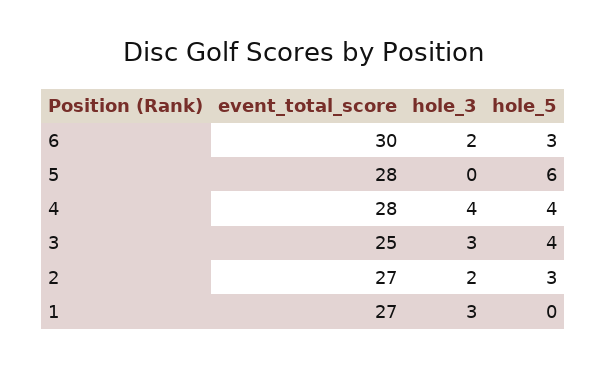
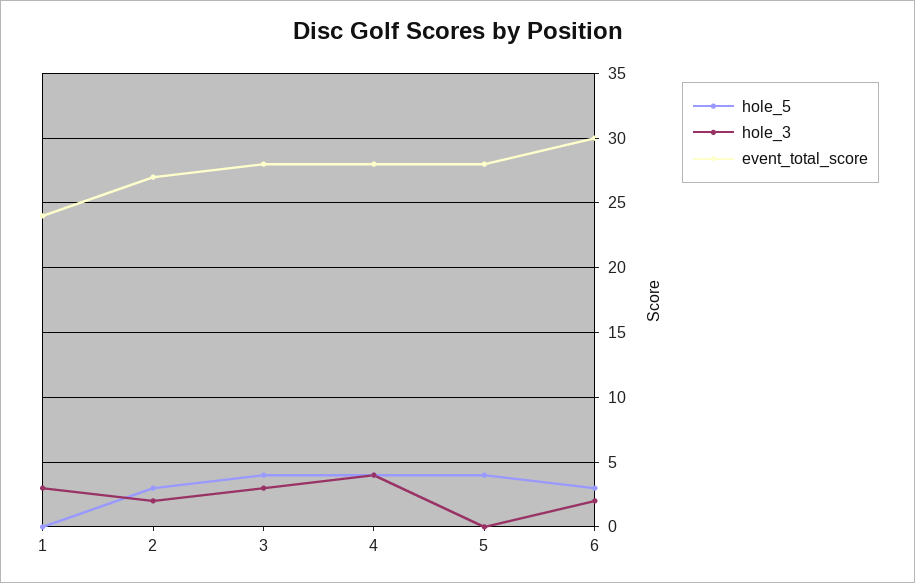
hole_5, 5: 6 -> 4
event_total_score, 3: 25 -> 28
event_total_score, 1: 27 -> 24

